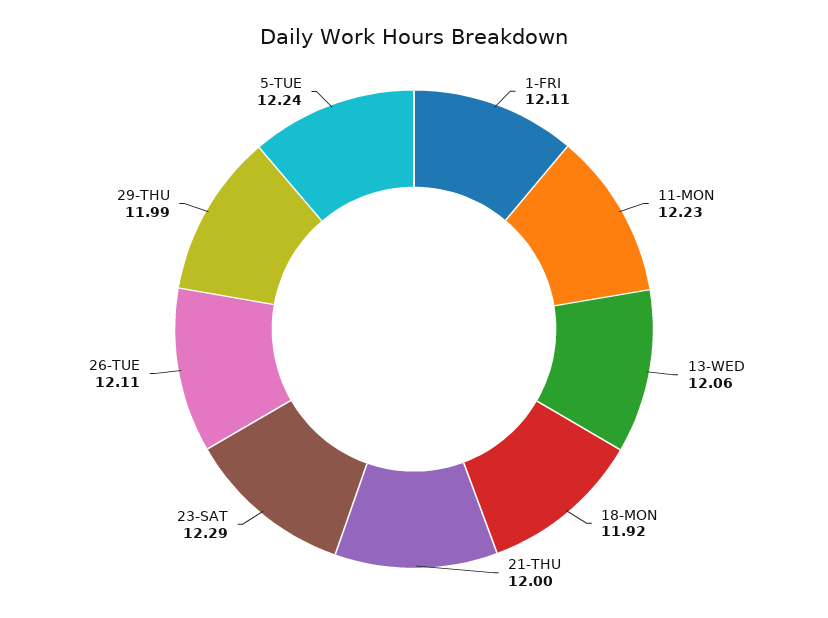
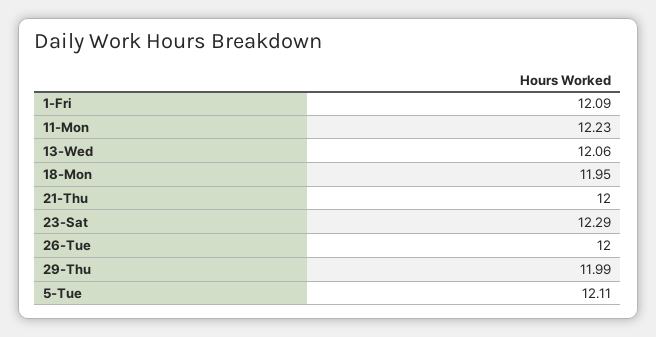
1-FRI: 12.11 -> 12.09
18-MON: 11.92 -> 11.95
26-TUE: 12.11 -> 12
5-TUE: 12.24 -> 12.11

